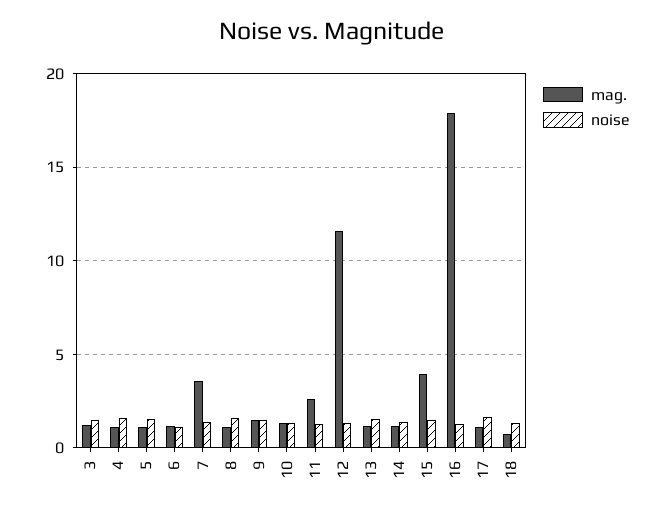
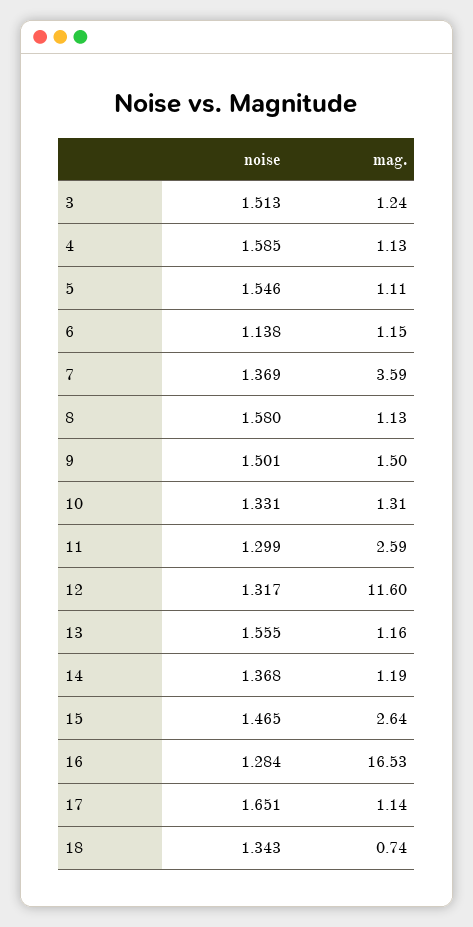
mag., 15: 4 -> 2.64
mag., 16: 18 -> 16.53

